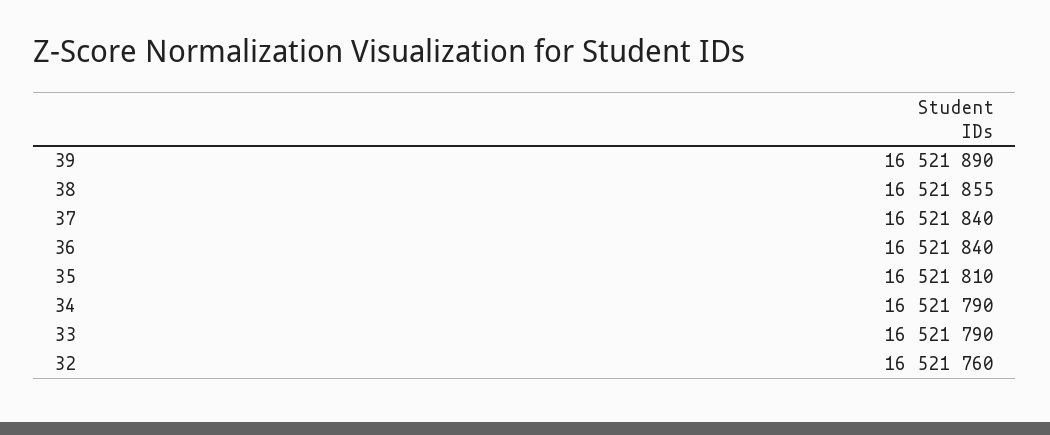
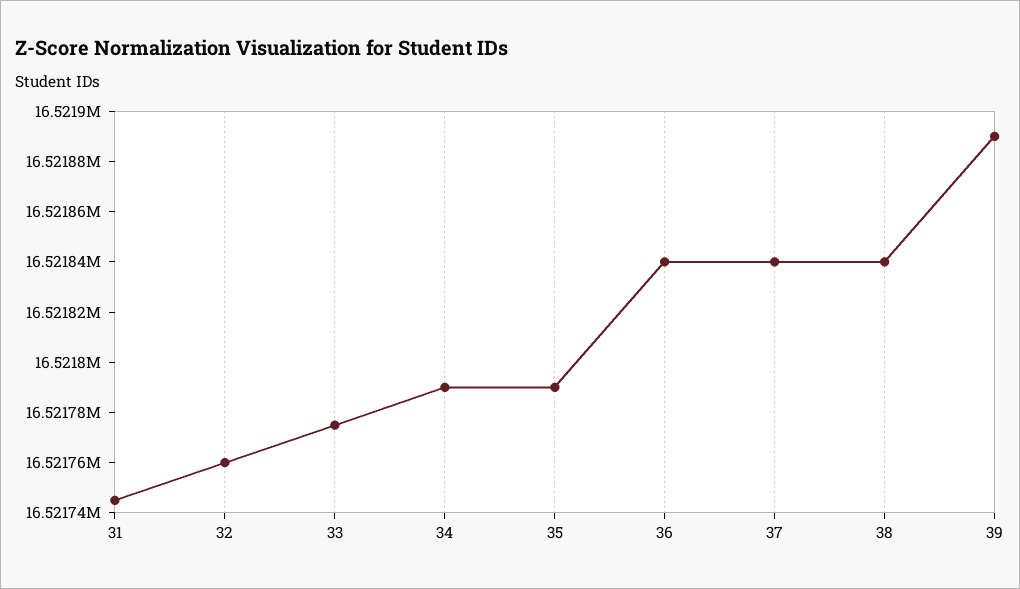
38: 16521855 -> 16521840
35: 16521810 -> 16521790
33: 16521790 -> 16521775
31: none -> 16521745

